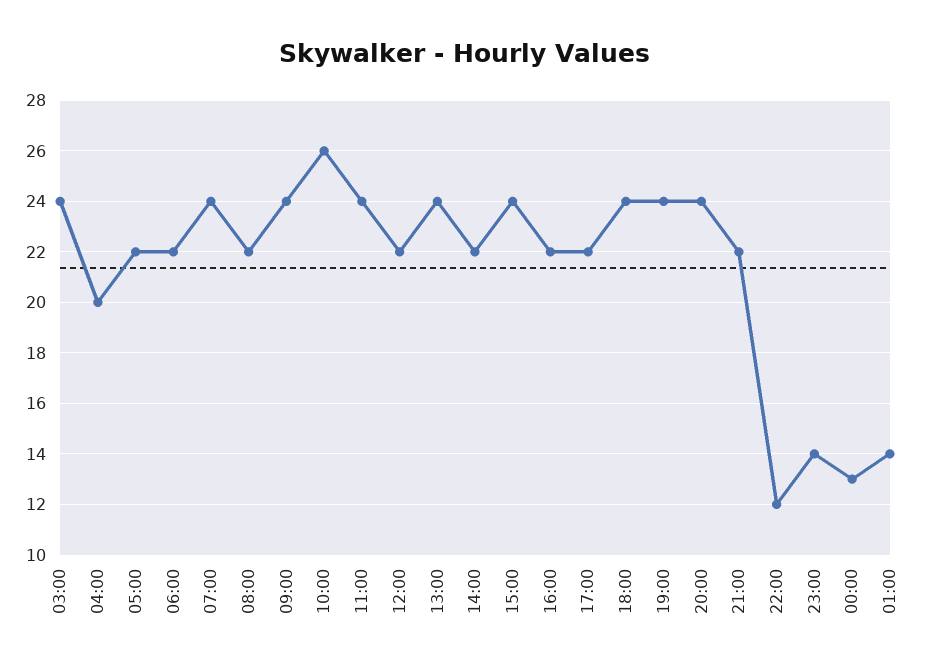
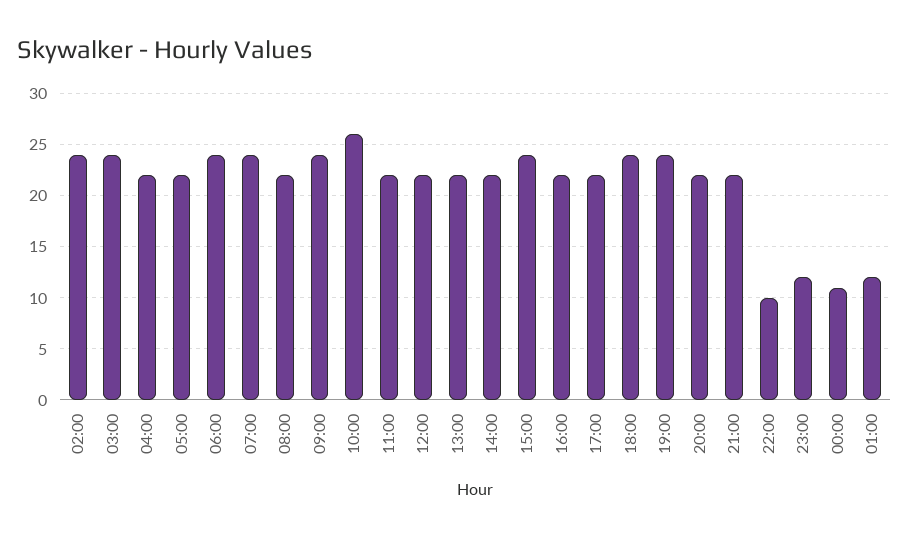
04:00: 20 -> 22
06:00: 22 -> 24
11:00: 24 -> 22
13:00: 24 -> 22
20:00: 24 -> 22
22:00: 12 -> 10
23:00: 14 -> 12
00:00: 13 -> 11
01:00: 14 -> 12
02:00: none -> 24

